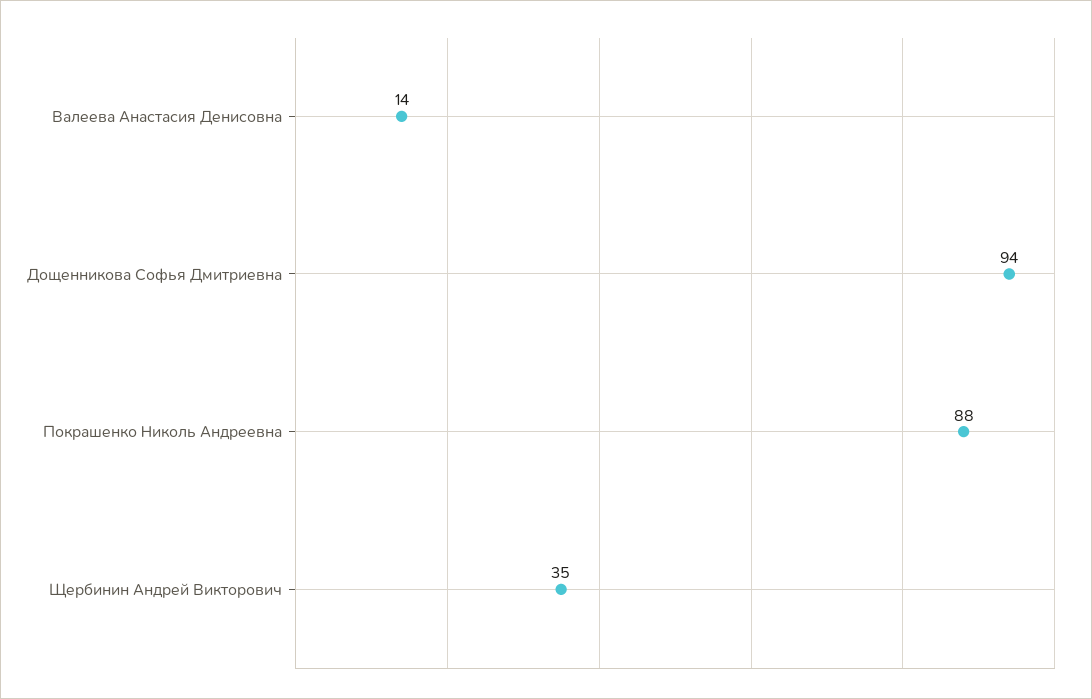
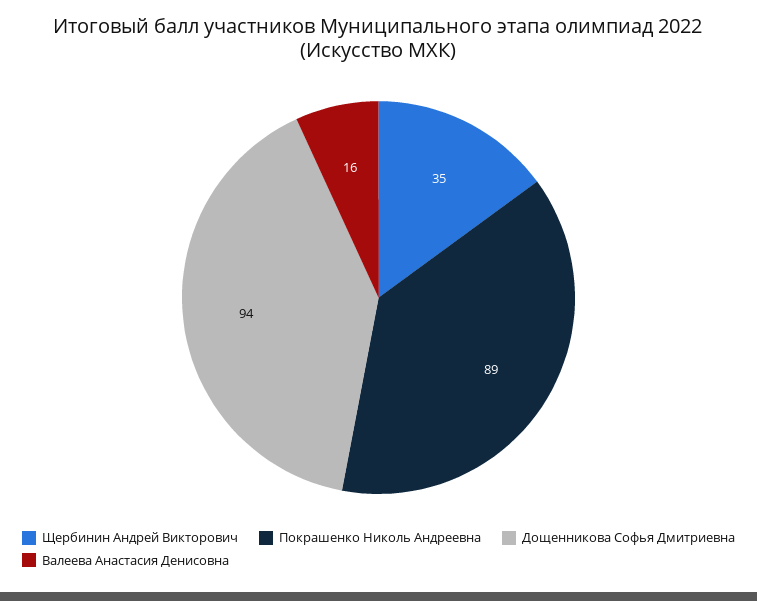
Валеева Анастасия Денисовна: 14 -> 16
Покрашенко Николь Андреевна: 88 -> 89

